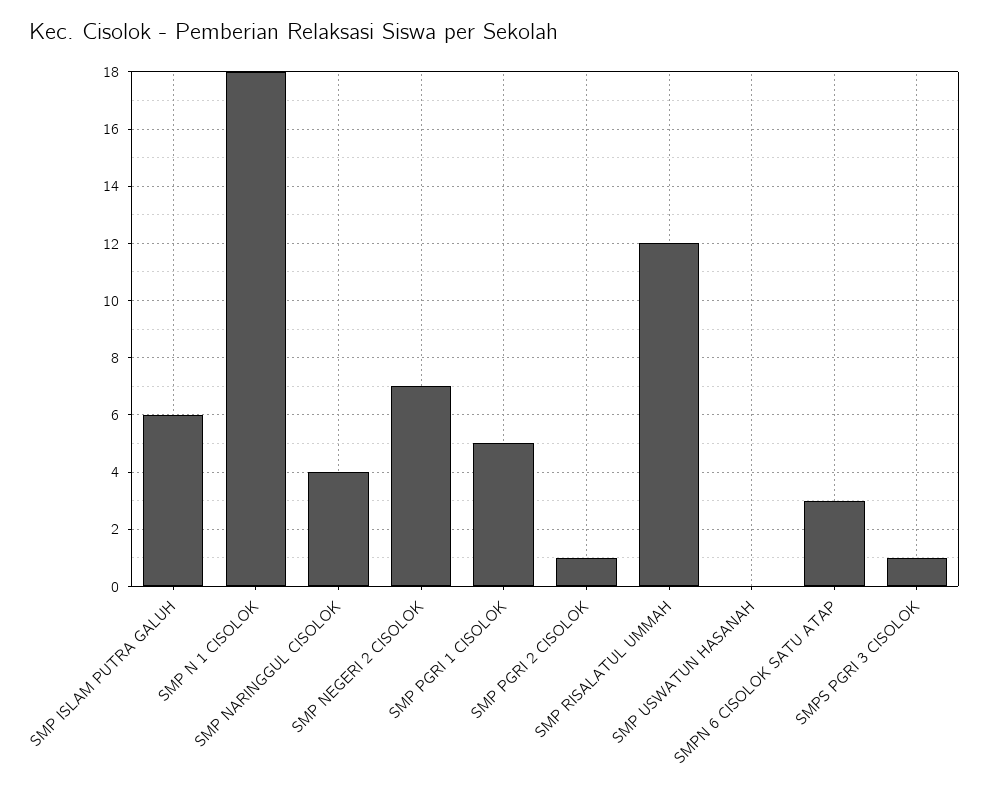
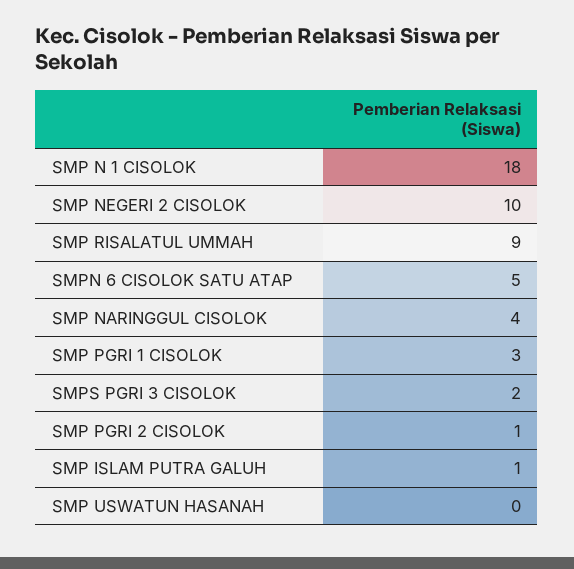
SMP ISLAM PUTRA GALUH: 6 -> 1
SMP NEGERI 2 CISOLOK: 7 -> 10
SMP PGRI 1 CISOLOK: 5 -> 3
SMP RISALATUL UMMAH: 12 -> 9
SMPN 6 CISOLOK SATU ATAP: 3 -> 5
SMPS PGRI 3 CISOLOK: 1 -> 2

